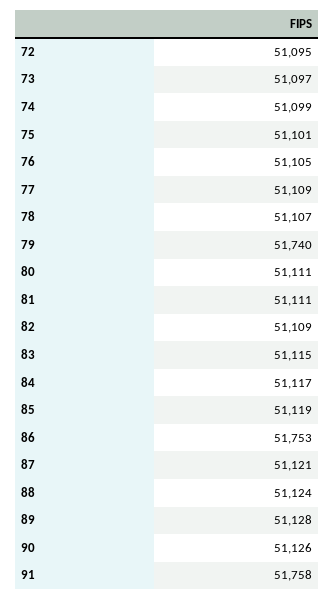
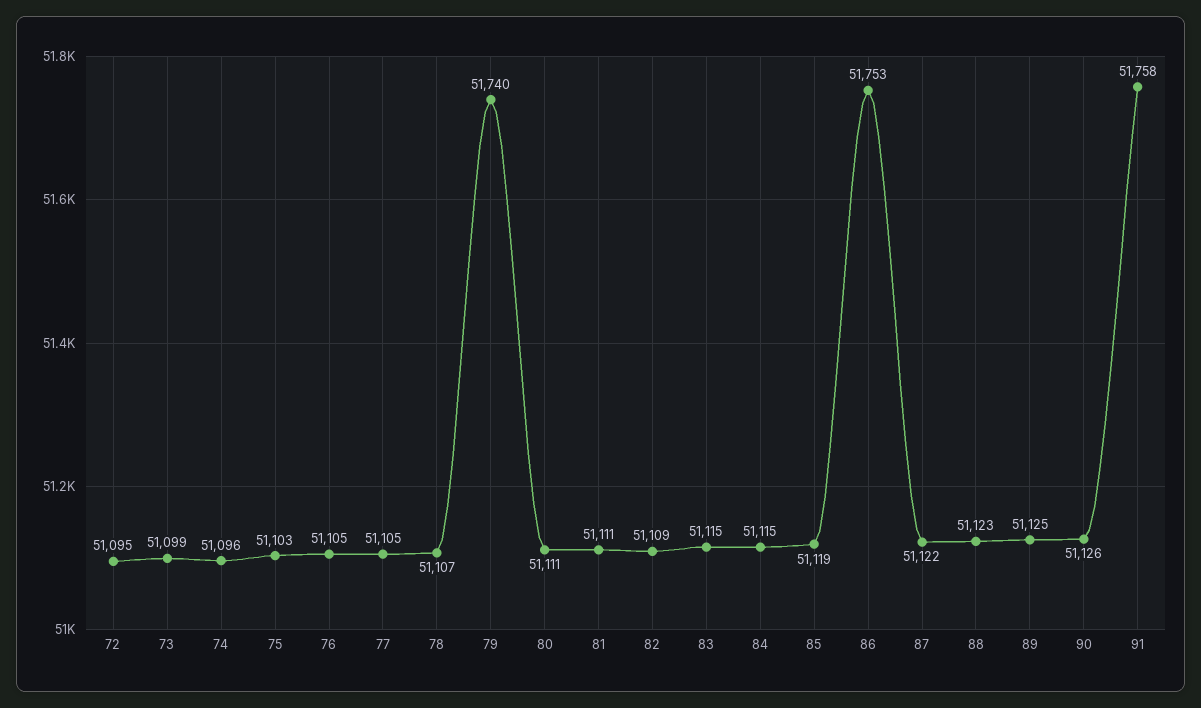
73: 51097 -> 51099
74: 51099 -> 51096
75: 51101 -> 51103
77: 51109 -> 51105
84: 51117 -> 51115
87: 51121 -> 51122
88: 51124 -> 51123
89: 51128 -> 51125

